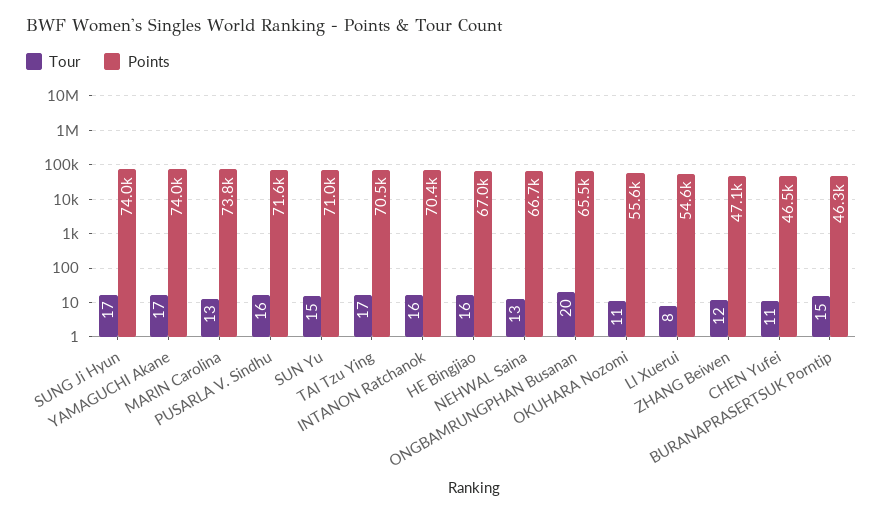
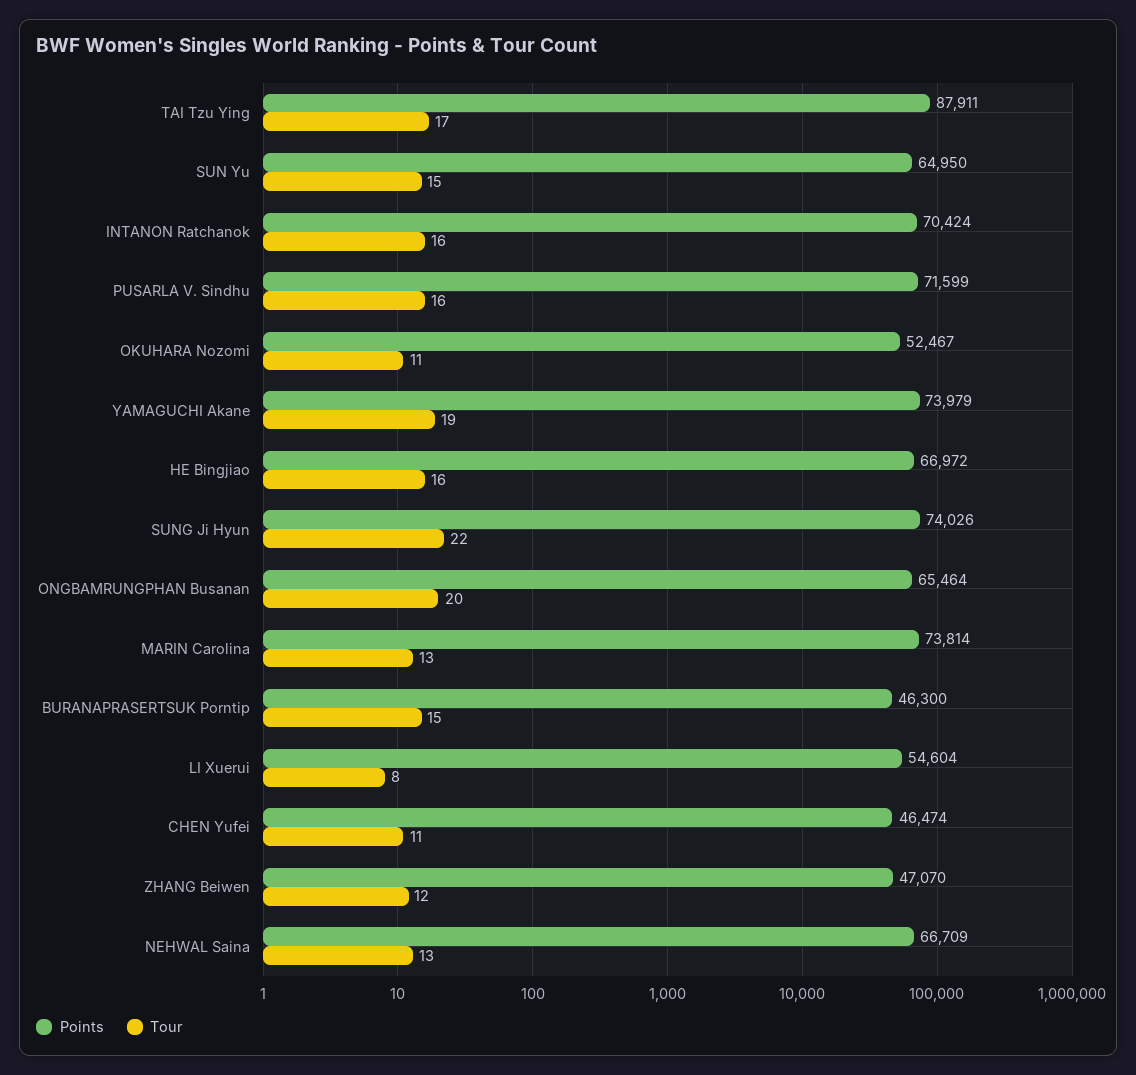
Tour, SUNG Ji Hyun: 17 -> 22
Tour, YAMAGUCHI Akane: 17 -> 19
Points, SUN Yu: 71000 -> 64950
Points, TAI Tzu Ying: 70500 -> 87911
Points, OKUHARA Nozomi: 55600 -> 52467

